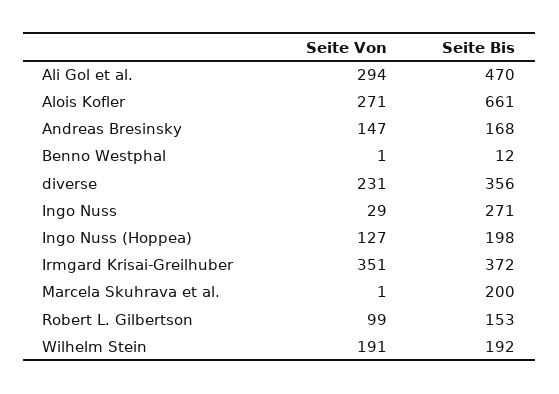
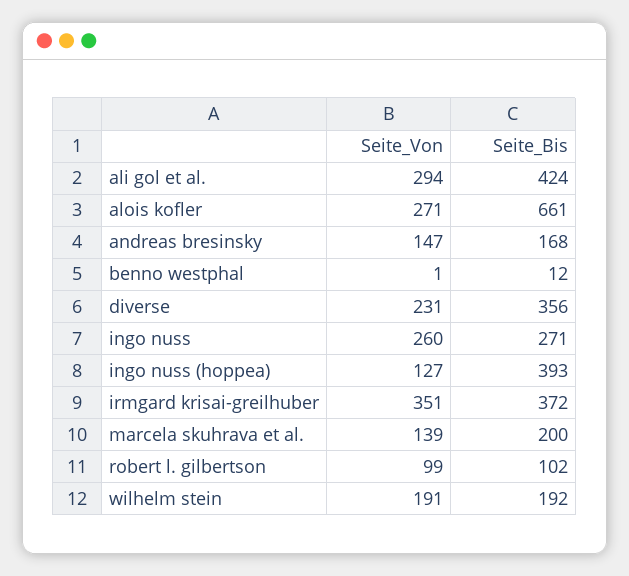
Seite Bis, Ali Gol et al.: 470 -> 424
Seite Von, Ingo Nuss: 29 -> 260
Seite Bis, Ingo Nuss (Hoppea): 198 -> 393
Seite Von, Marcela Skuhrava et al.: 1 -> 139
Seite Bis, Robert L. Gilbertson: 153 -> 102

